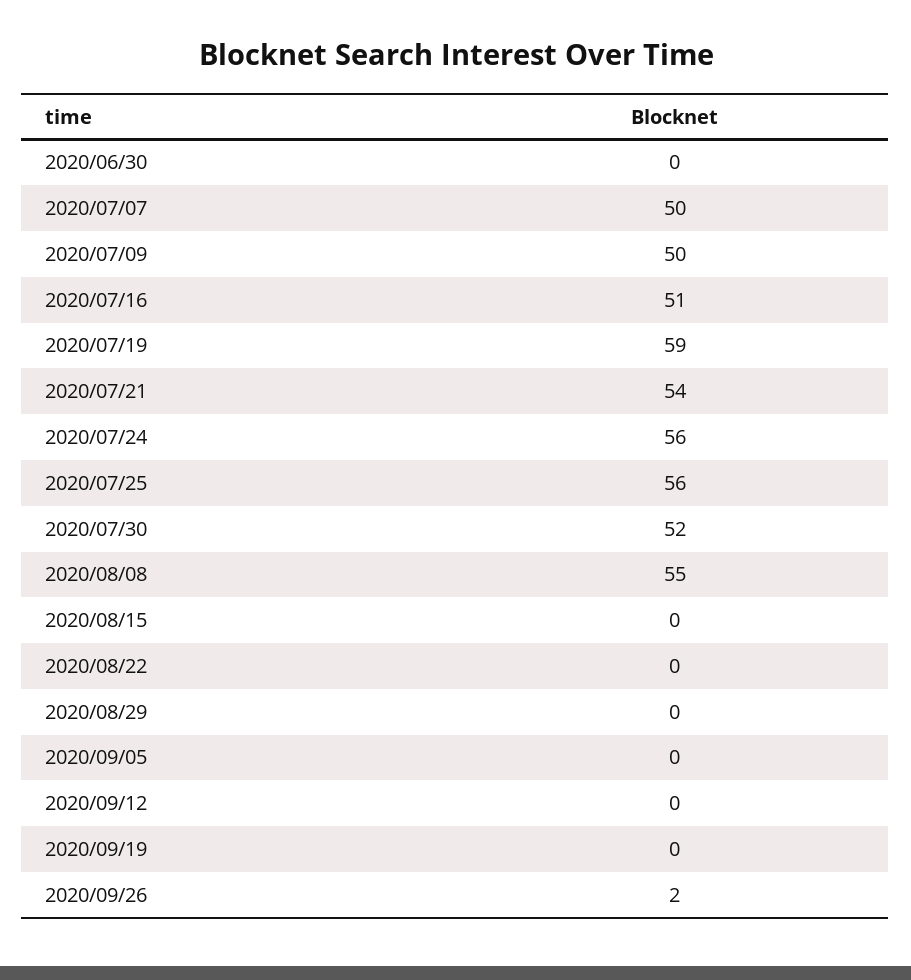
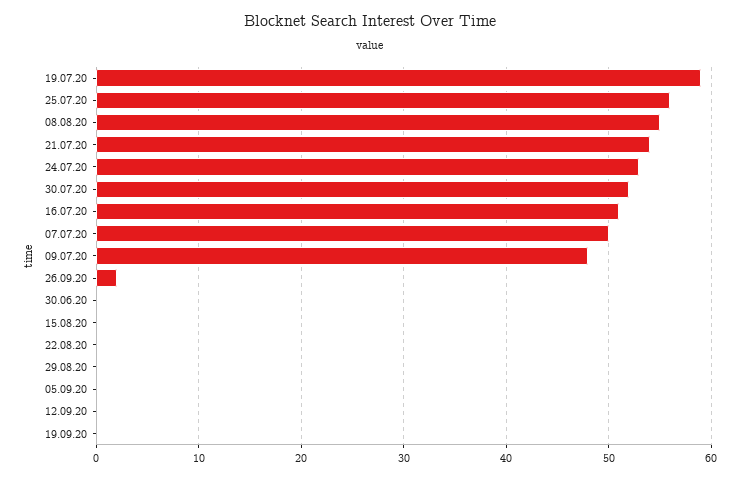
2020/07/09: 50 -> 48
2020/07/24: 56 -> 53

